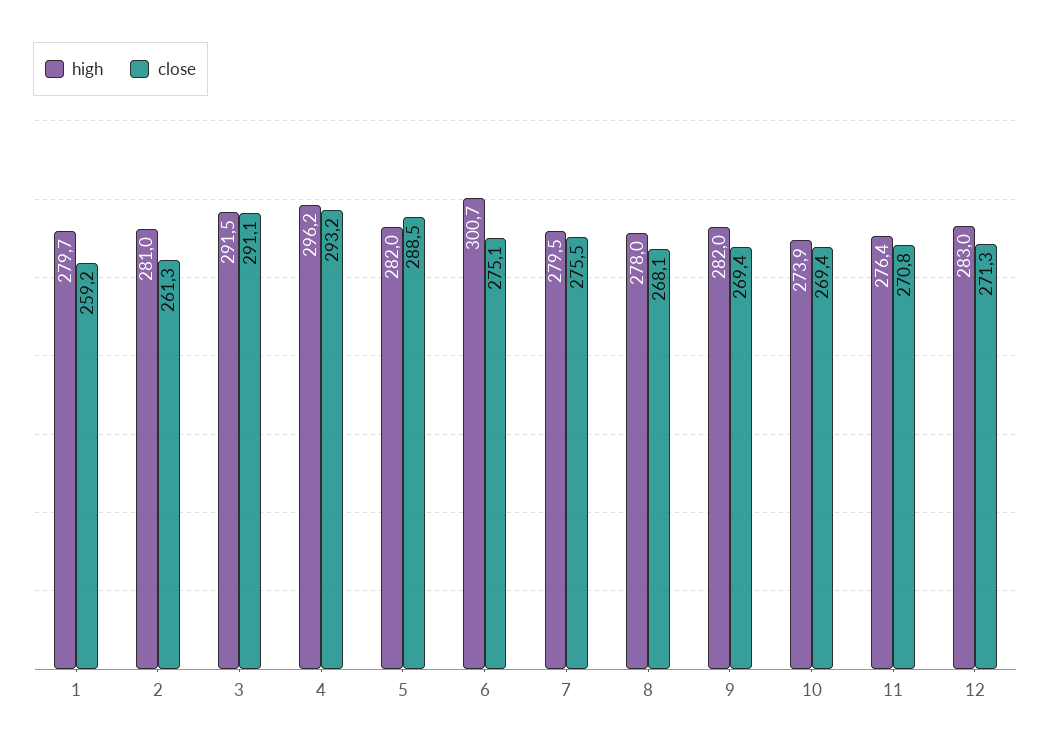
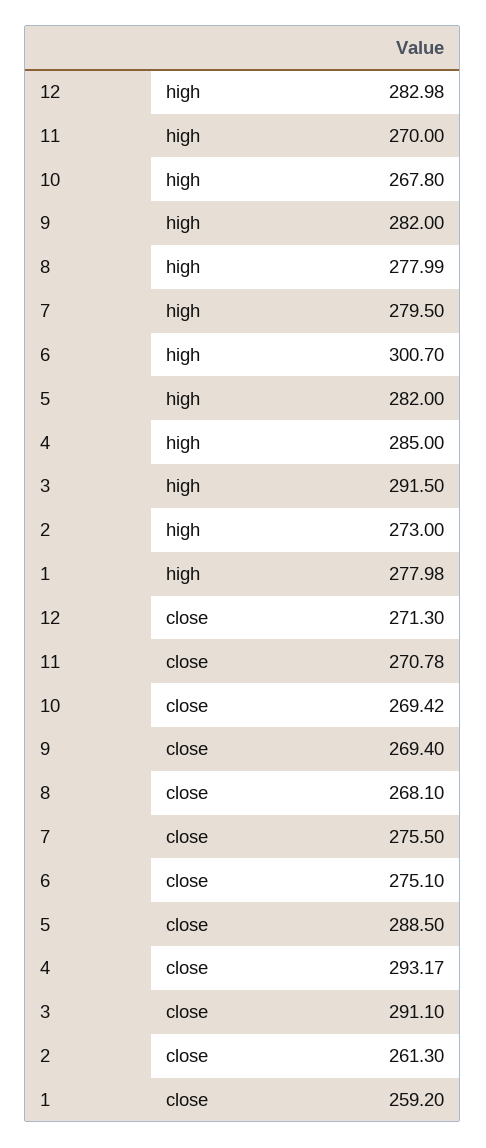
high, 1: 279.7 -> 277.98
high, 2: 281 -> 273
high, 4: 296.2 -> 285
high, 10: 273.9 -> 267.8
high, 11: 276.4 -> 270

